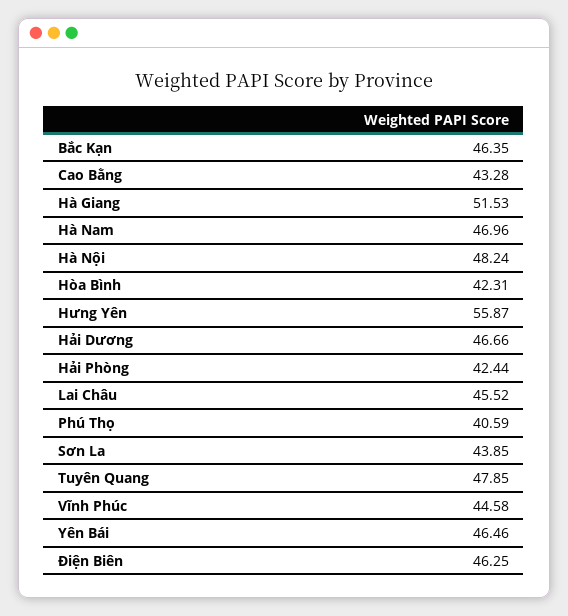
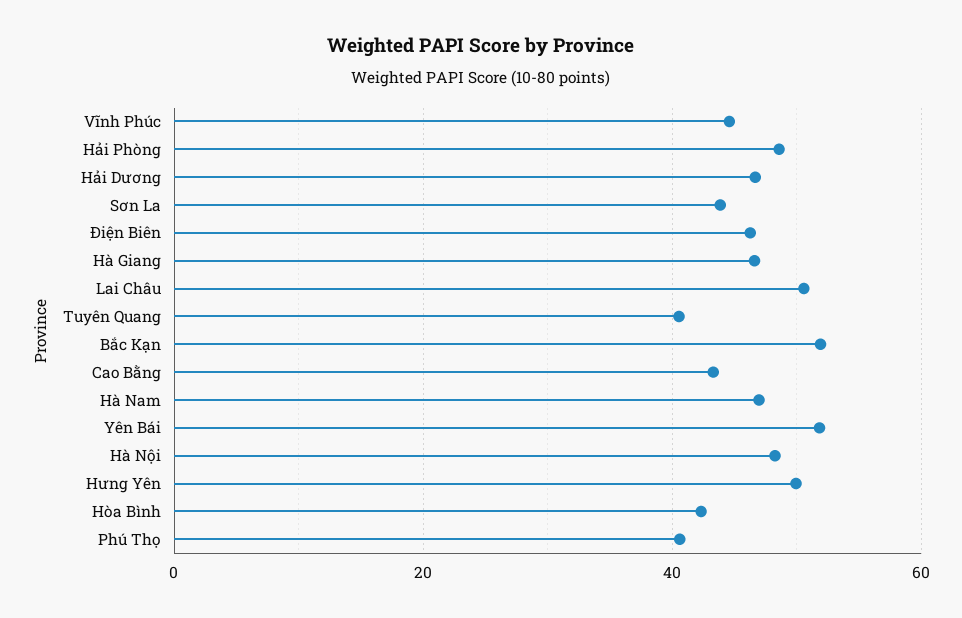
Bắc Kạn: 46.35 -> 52
Hà Giang: 51.53 -> 46
Hưng Yên: 55.87 -> 50
Hải Phòng: 42.44 -> 48
Lai Châu: 45.52 -> 50
Tuyên Quang: 47.85 -> 40
Yên Bái: 46.46 -> 52

